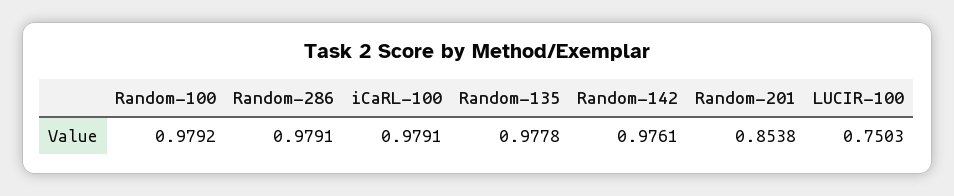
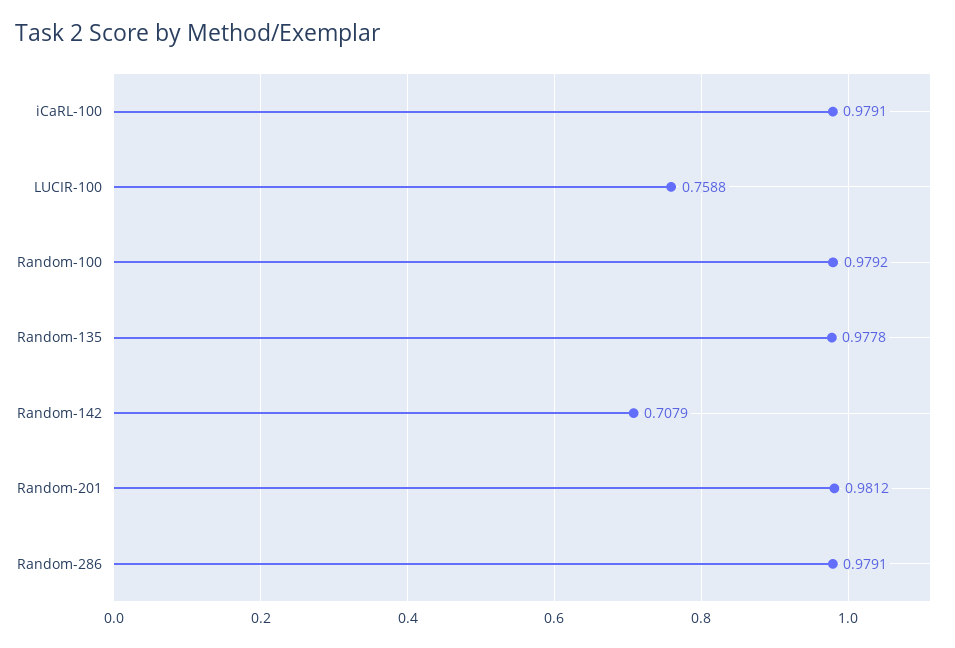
Random-142: 0.9761 -> 0.7079
Random-201: 0.8538 -> 0.9812
LUCIR-100: 0.7503 -> 0.7588

